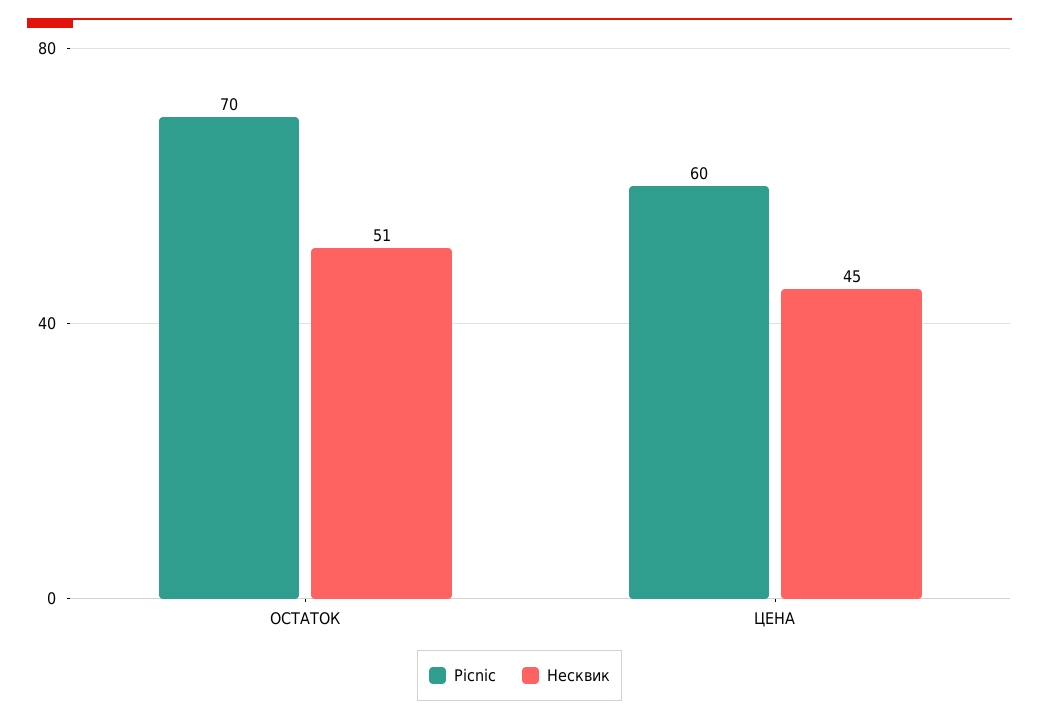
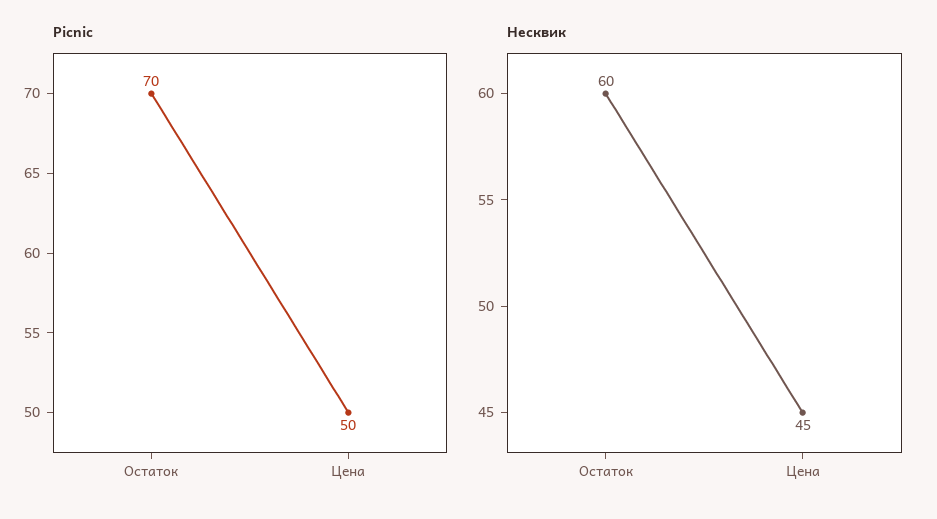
Несквик, ОСТАТОК: 51 -> 60
Picnic, ЦЕНА: 60 -> 50

